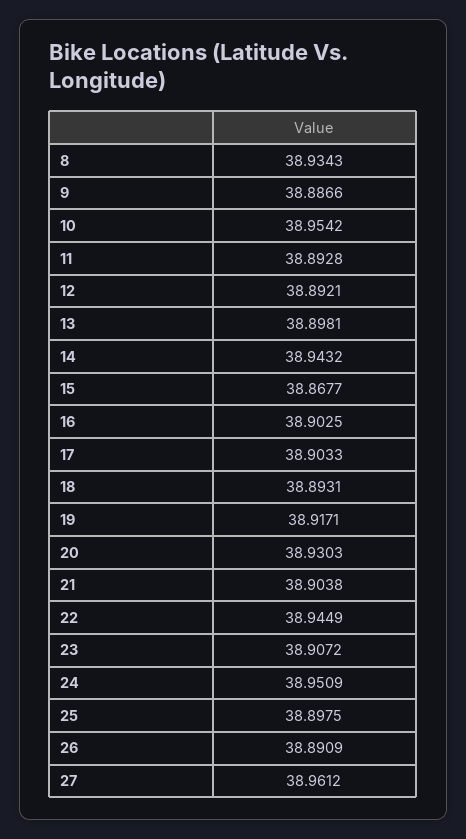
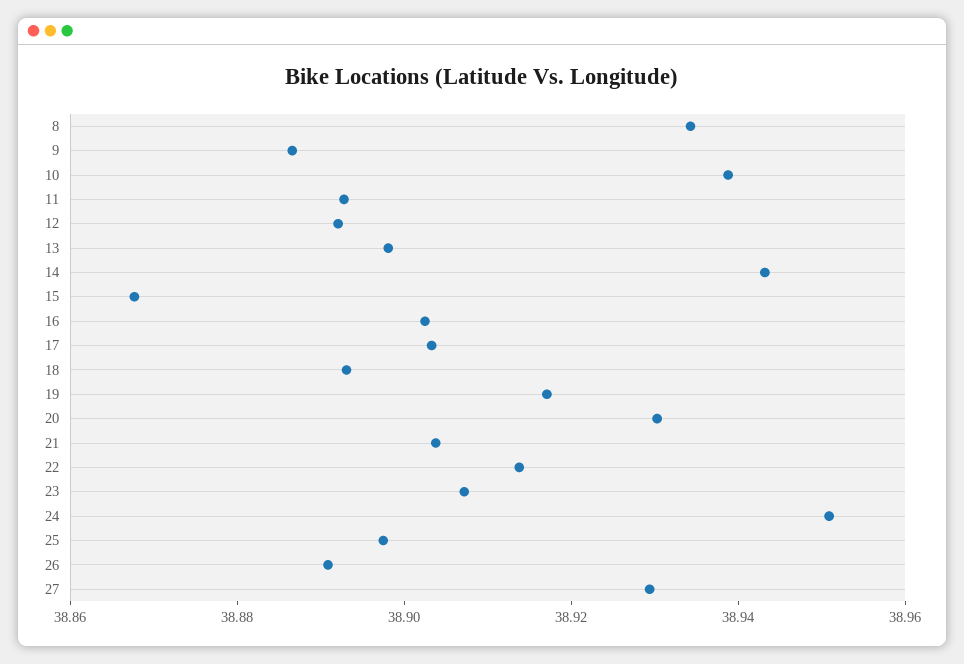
10: 38.9542 -> 38.94
22: 38.9449 -> 38.915
27: 38.9612 -> 38.93

